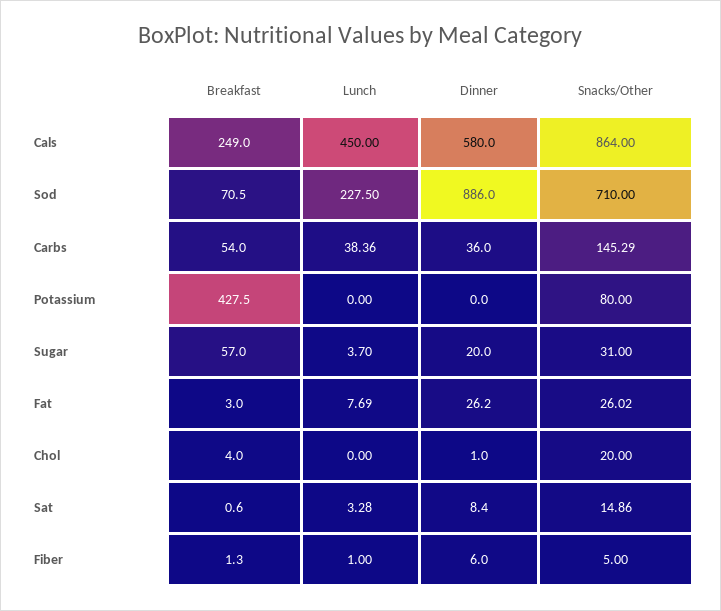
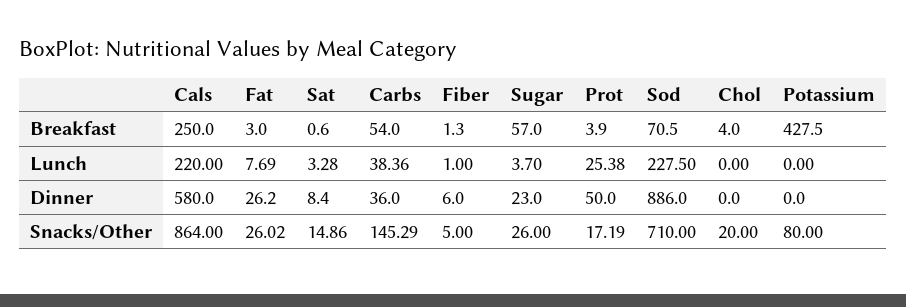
Breakfast, Cals: 249 -> 250
Lunch, Cals: 450 -> 220
Dinner, Sugar: 20 -> 23
Snacks/Other, Sugar: 31 -> 26
Dinner, Chol: 1 -> 0
Breakfast, Prot: none -> 3.9
Lunch, Prot: none -> 25.38
Dinner, Prot: none -> 50
Snacks/Other, Prot: none -> 17.19

